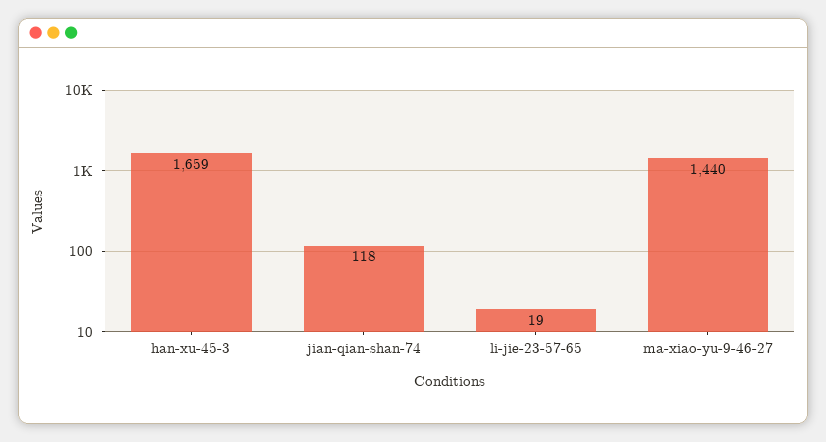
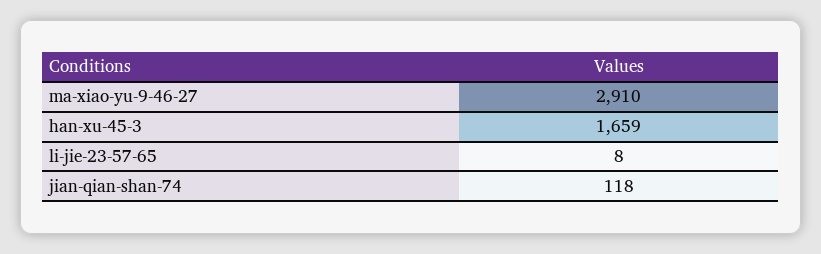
li-jie-23-57-65: 19 -> 8
ma-xiao-yu-9-46-27: 1440 -> 2910

